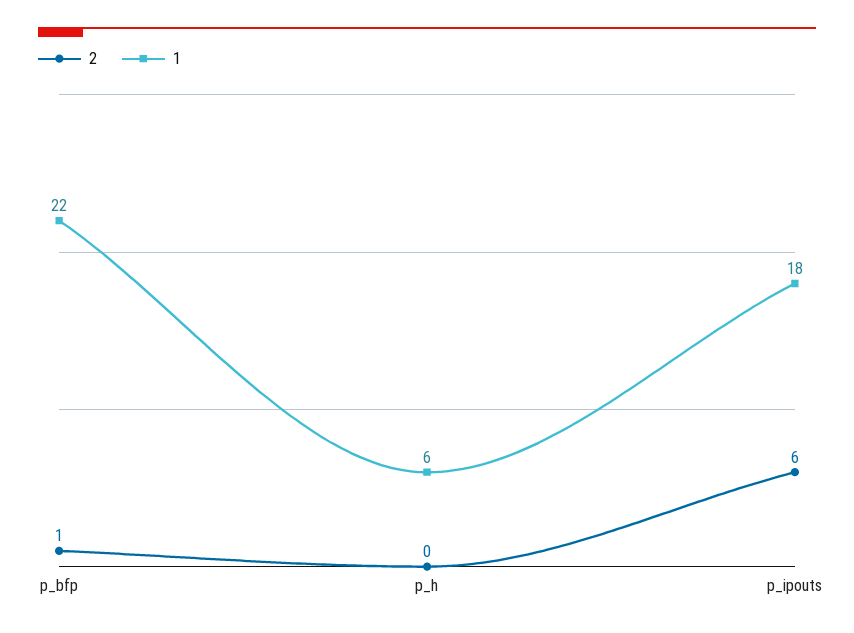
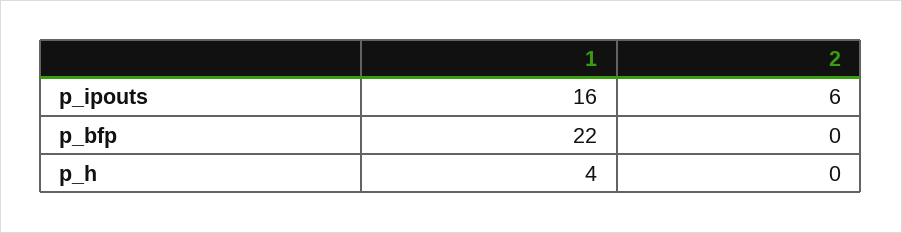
2, p_bfp: 1 -> 0
1, p_h: 6 -> 4
1, p_ipouts: 18 -> 16

